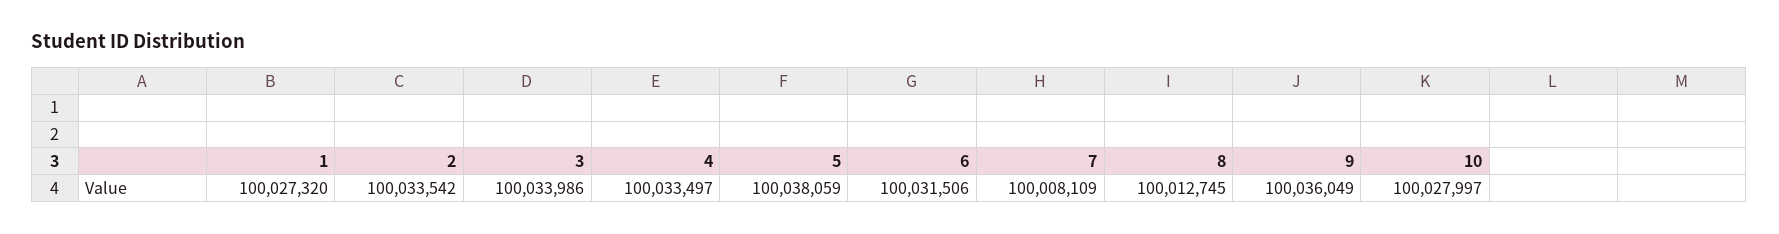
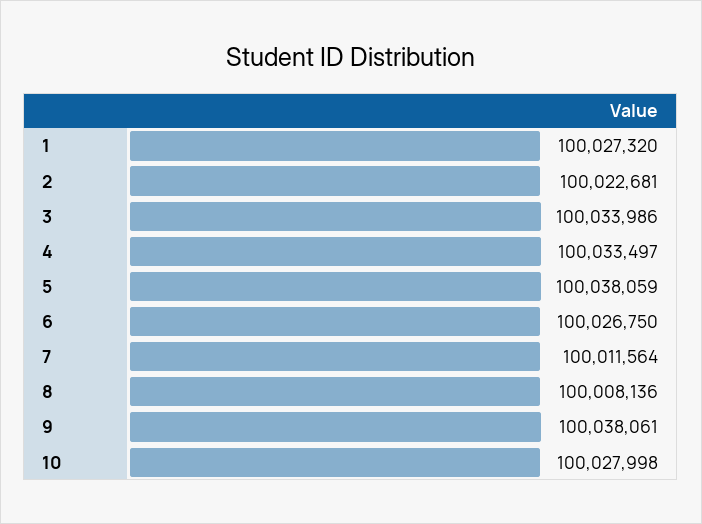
2: 100033542 -> 100022681
6: 100031506 -> 100026750
7: 100008109 -> 100011564
8: 100012745 -> 100008136
9: 100036049 -> 100038061
10: 100027997 -> 100027998

